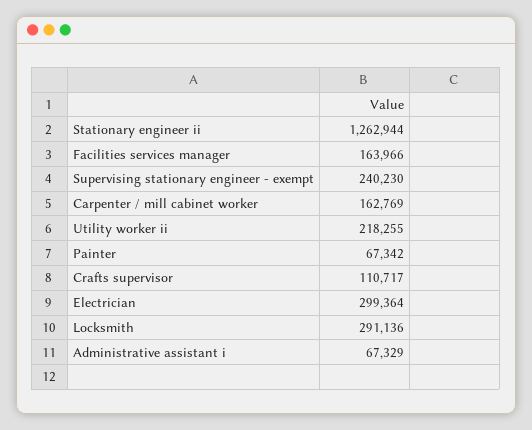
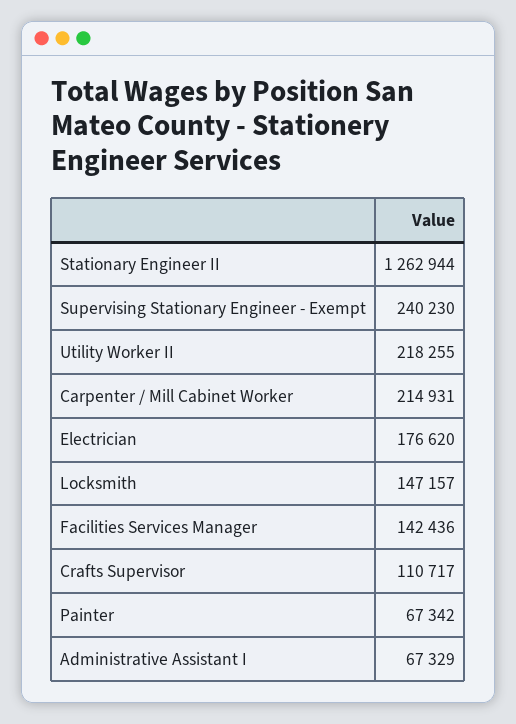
Facilities services manager: 163966 -> 142436
Carpenter / mill cabinet worker: 162769 -> 214931
Electrician: 299364 -> 176620
Locksmith: 291136 -> 147157

